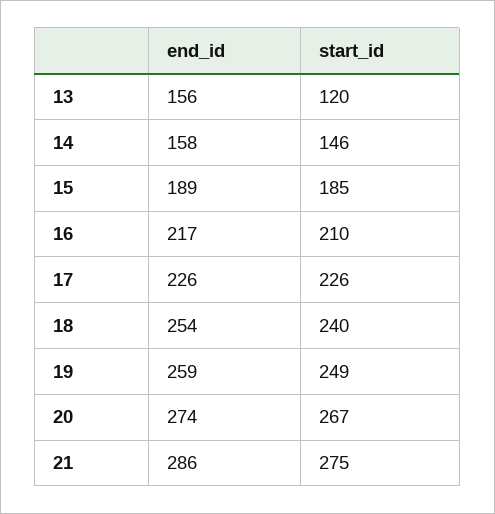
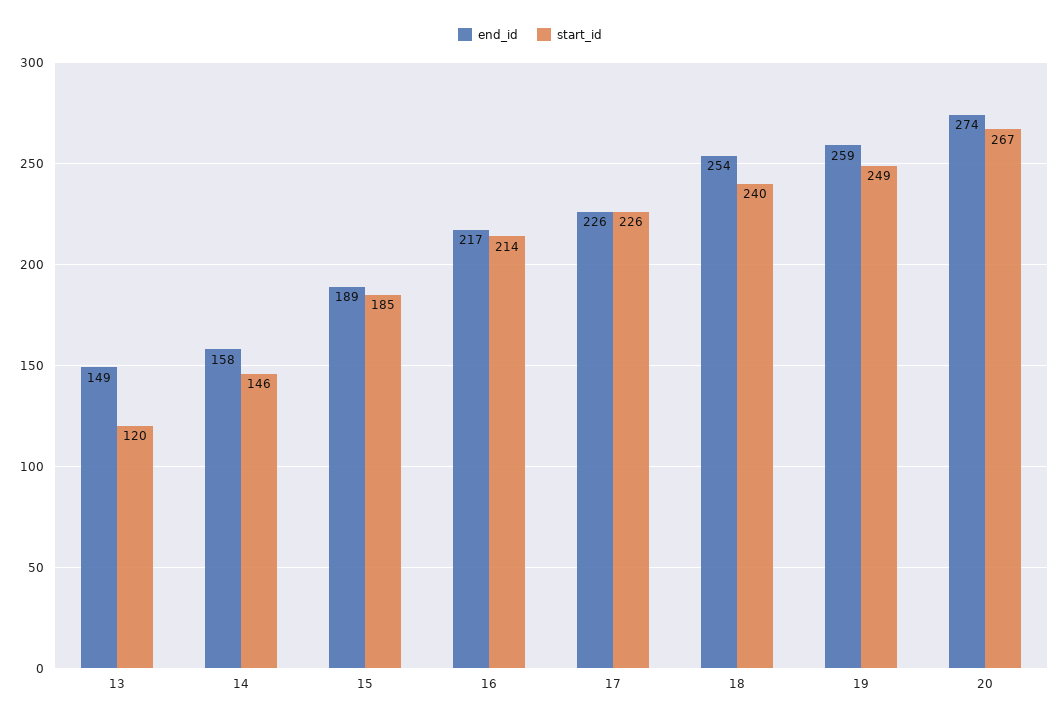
end_id, 13: 156 -> 149
start_id, 16: 210 -> 214
end_id, 21: 286 -> none
start_id, 21: 275 -> none

